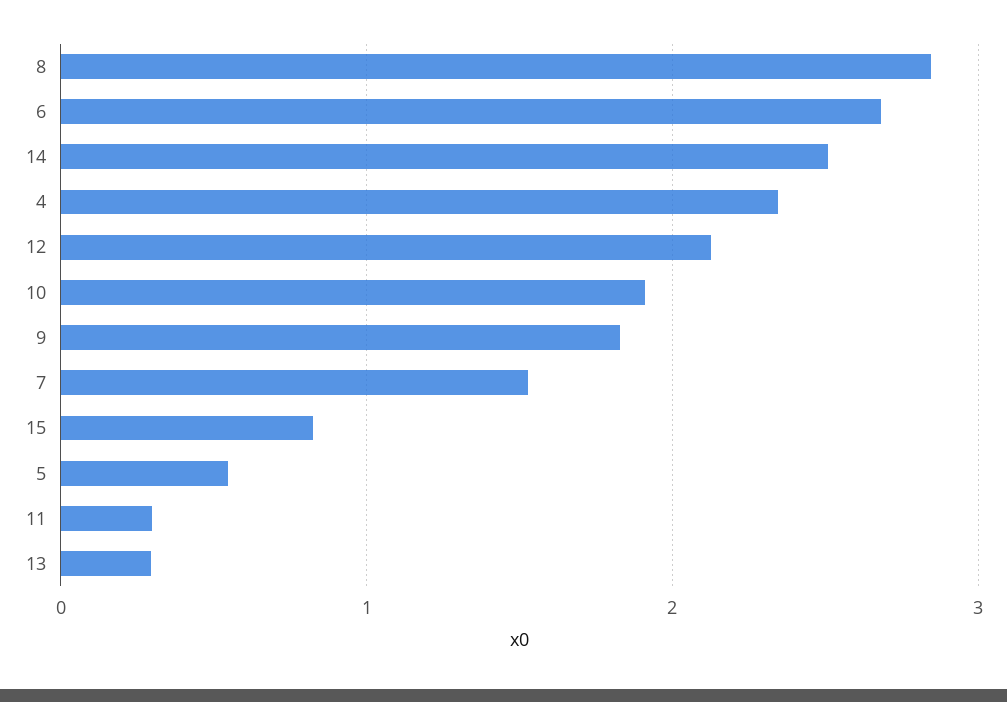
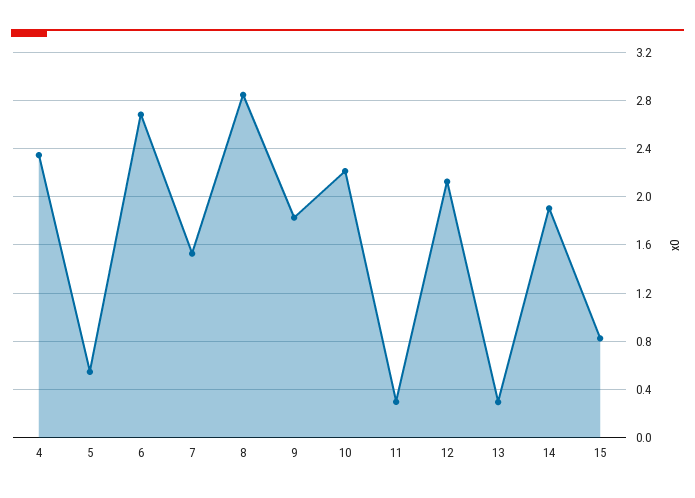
14: 2.5 -> 1.9
10: 1.9 -> 2.2

